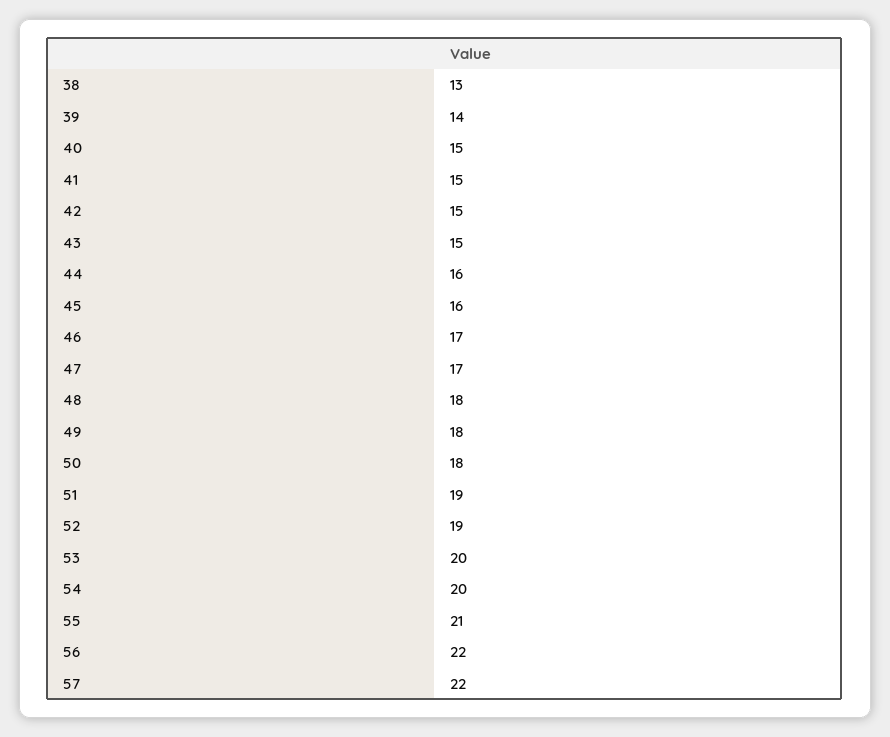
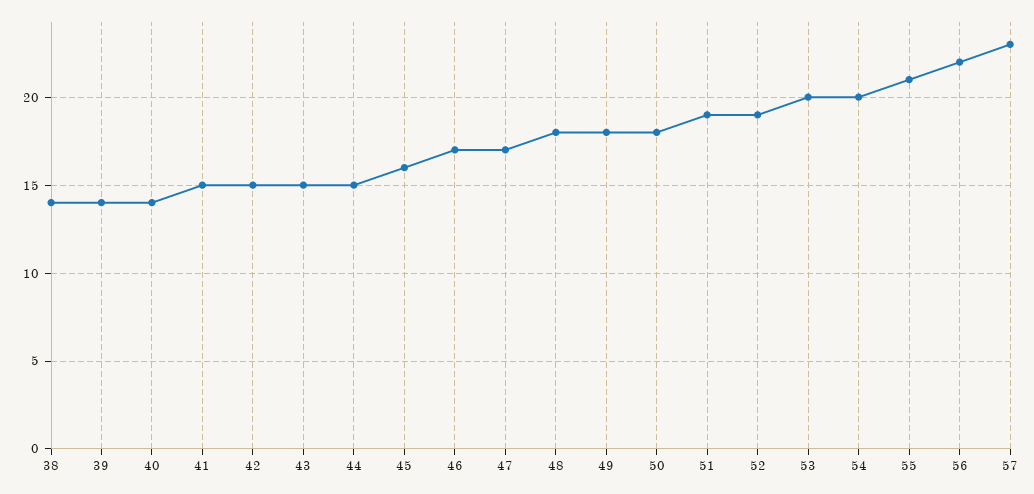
38: 13 -> 14
40: 15 -> 14
44: 16 -> 15
57: 22 -> 23

